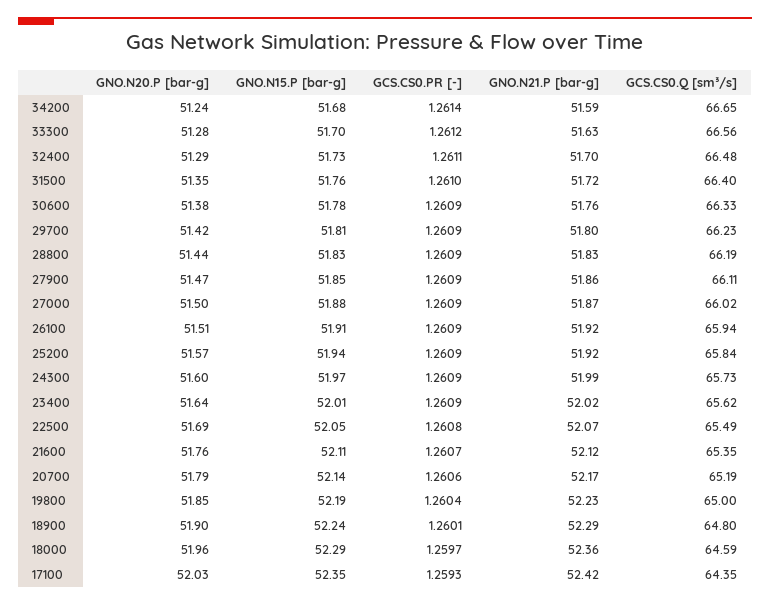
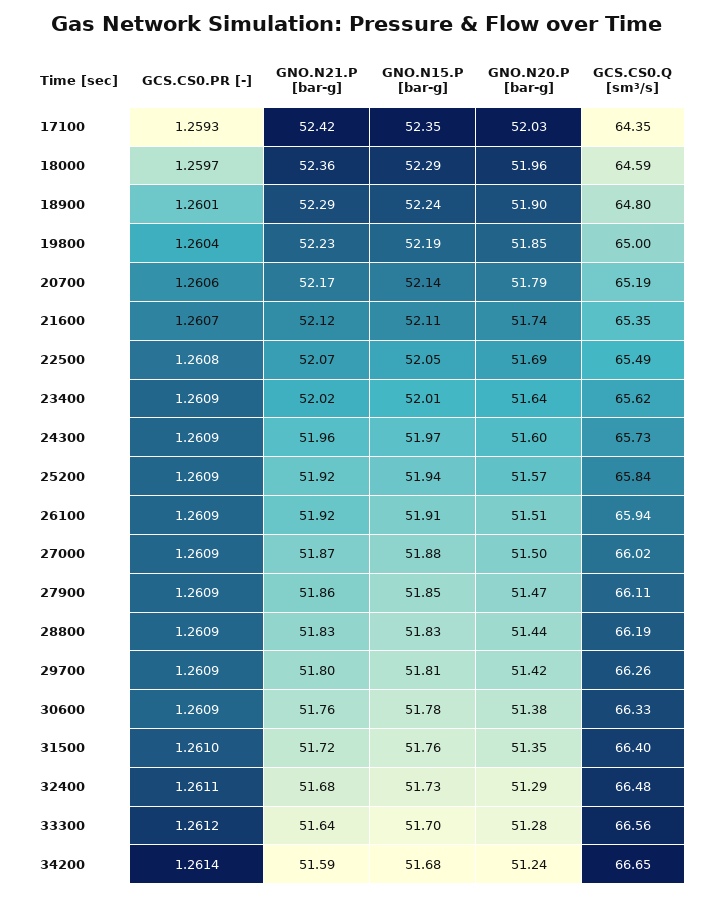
GNO.N21.P [bar-g], 33300: 51.63 -> 51.64
GNO.N21.P [bar-g], 32400: 51.7 -> 51.68
GCS.CS0.Q [sm³/s], 29700: 66.23 -> 66.26
GNO.N21.P [bar-g], 24300: 51.99 -> 51.96
GNO.N20.P [bar-g], 21600: 51.76 -> 51.74

